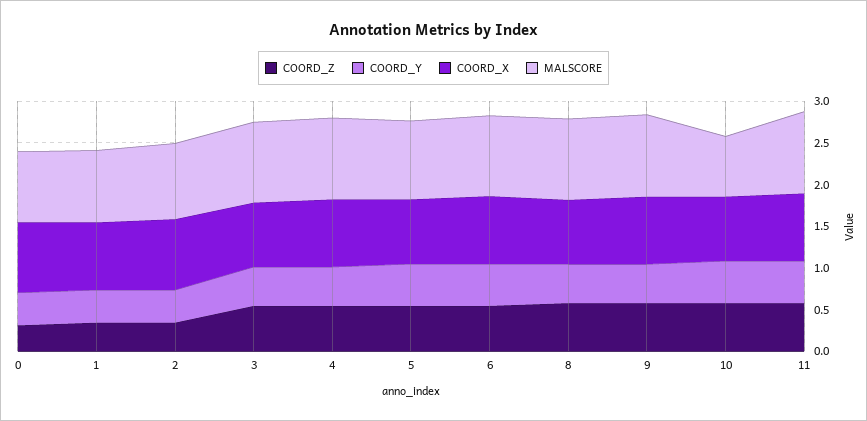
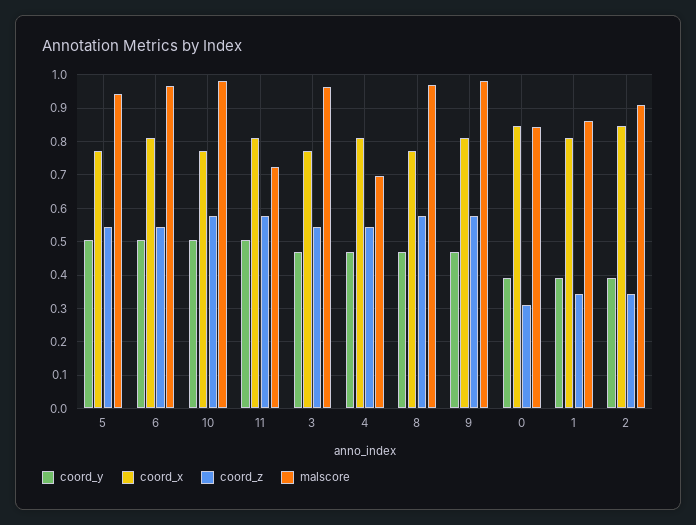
MALSCORE, 4: 1 -> 0.7
MALSCORE, 10: 0.7 -> 0.98
MALSCORE, 11: 1 -> 0.72

